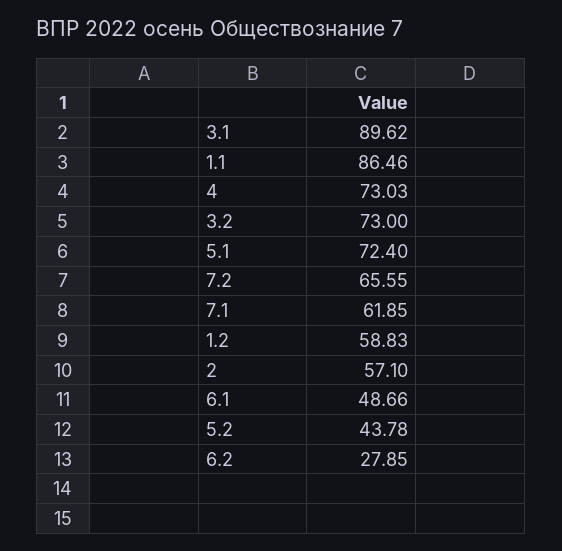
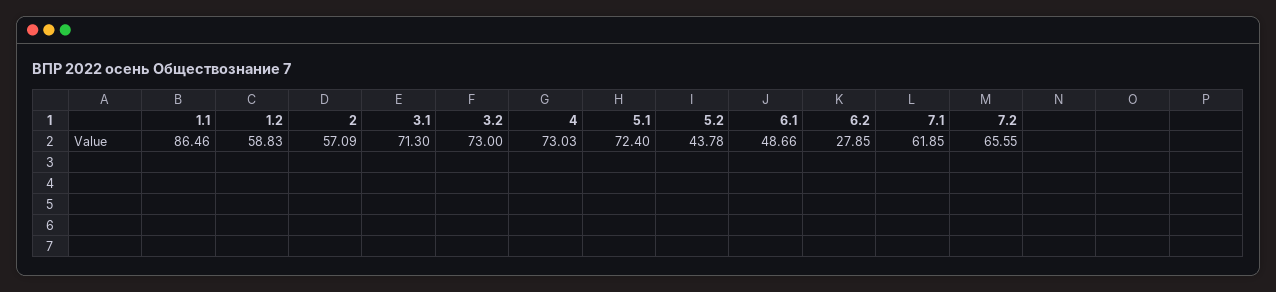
3.1: 89.62 -> 71.3
2: 57.1 -> 57.09

